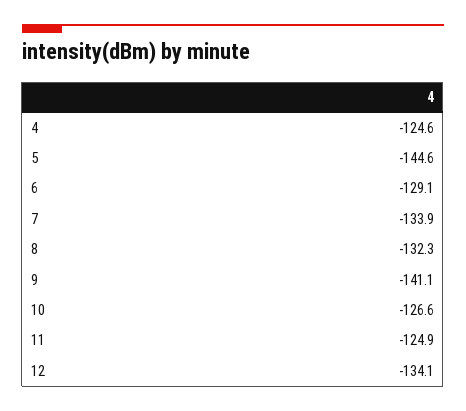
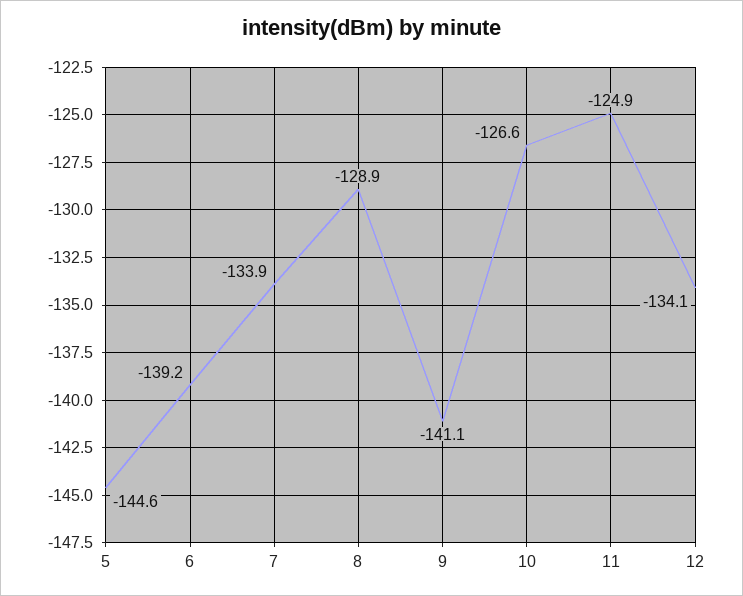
4: -124.6 -> none
6: -129.1 -> -139.2
8: -132.3 -> -128.9

